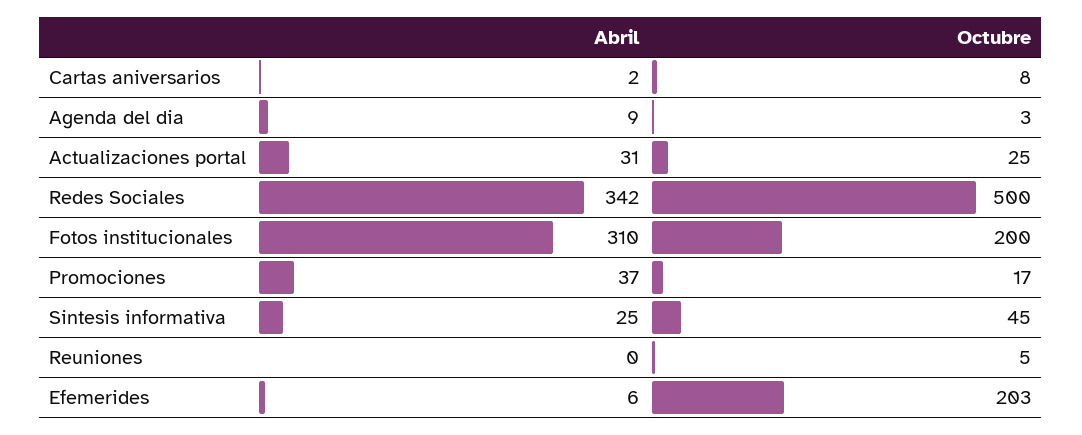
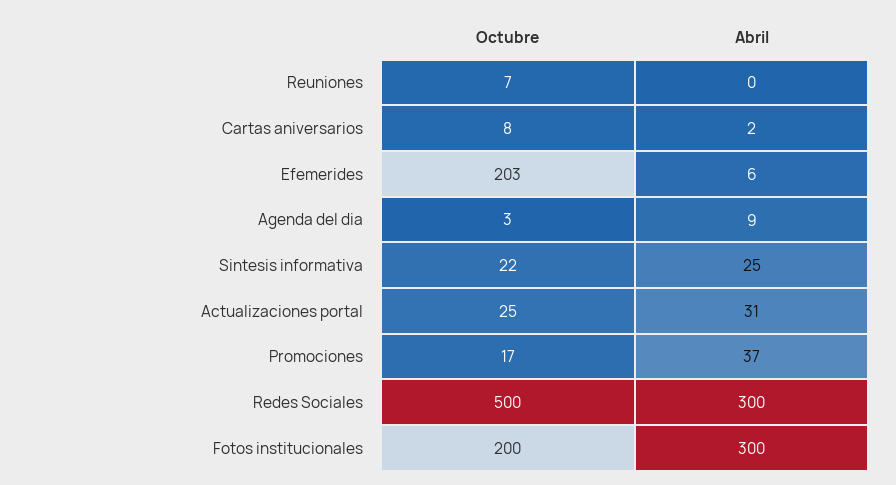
Abril, Redes Sociales: 342 -> 300
Abril, Fotos institucionales: 310 -> 300
Octubre, Sintesis informativa: 45 -> 22
Octubre, Reuniones: 5 -> 7

